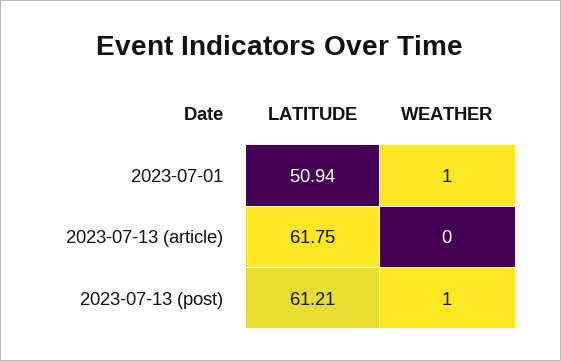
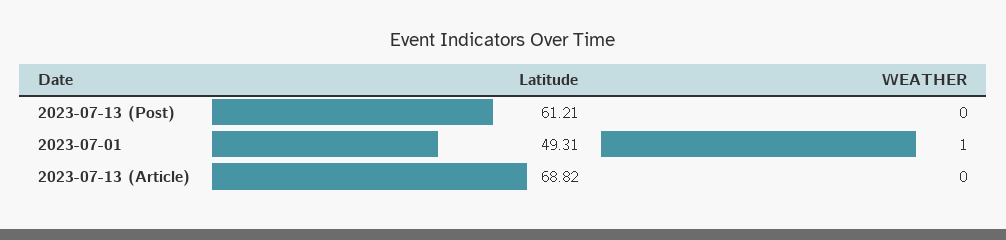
LATITUDE, 2023-07-01: 50.94 -> 49.31
LATITUDE, 2023-07-13 (article): 61.75 -> 68.82
WEATHER, 2023-07-13 (post): 1 -> 0

